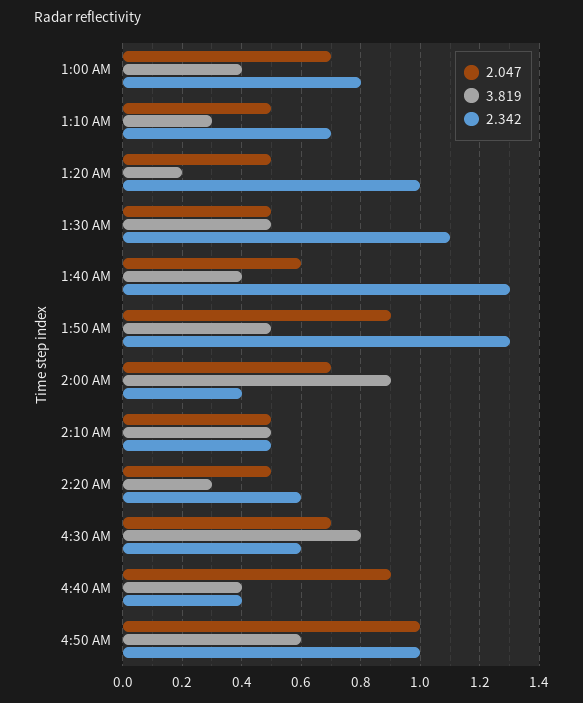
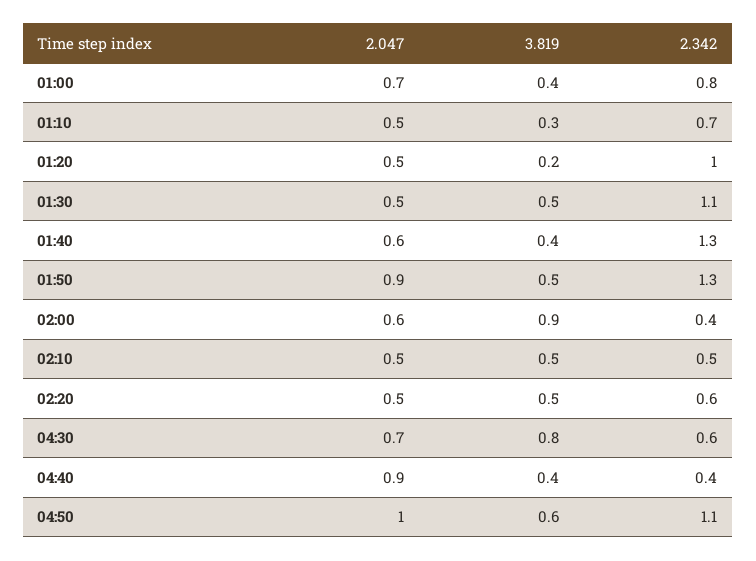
2.047, 2:00 AM: 0.7 -> 0.6
3.819, 2:20 AM: 0.3 -> 0.5
2.342, 4:50 AM: 1 -> 1.1

